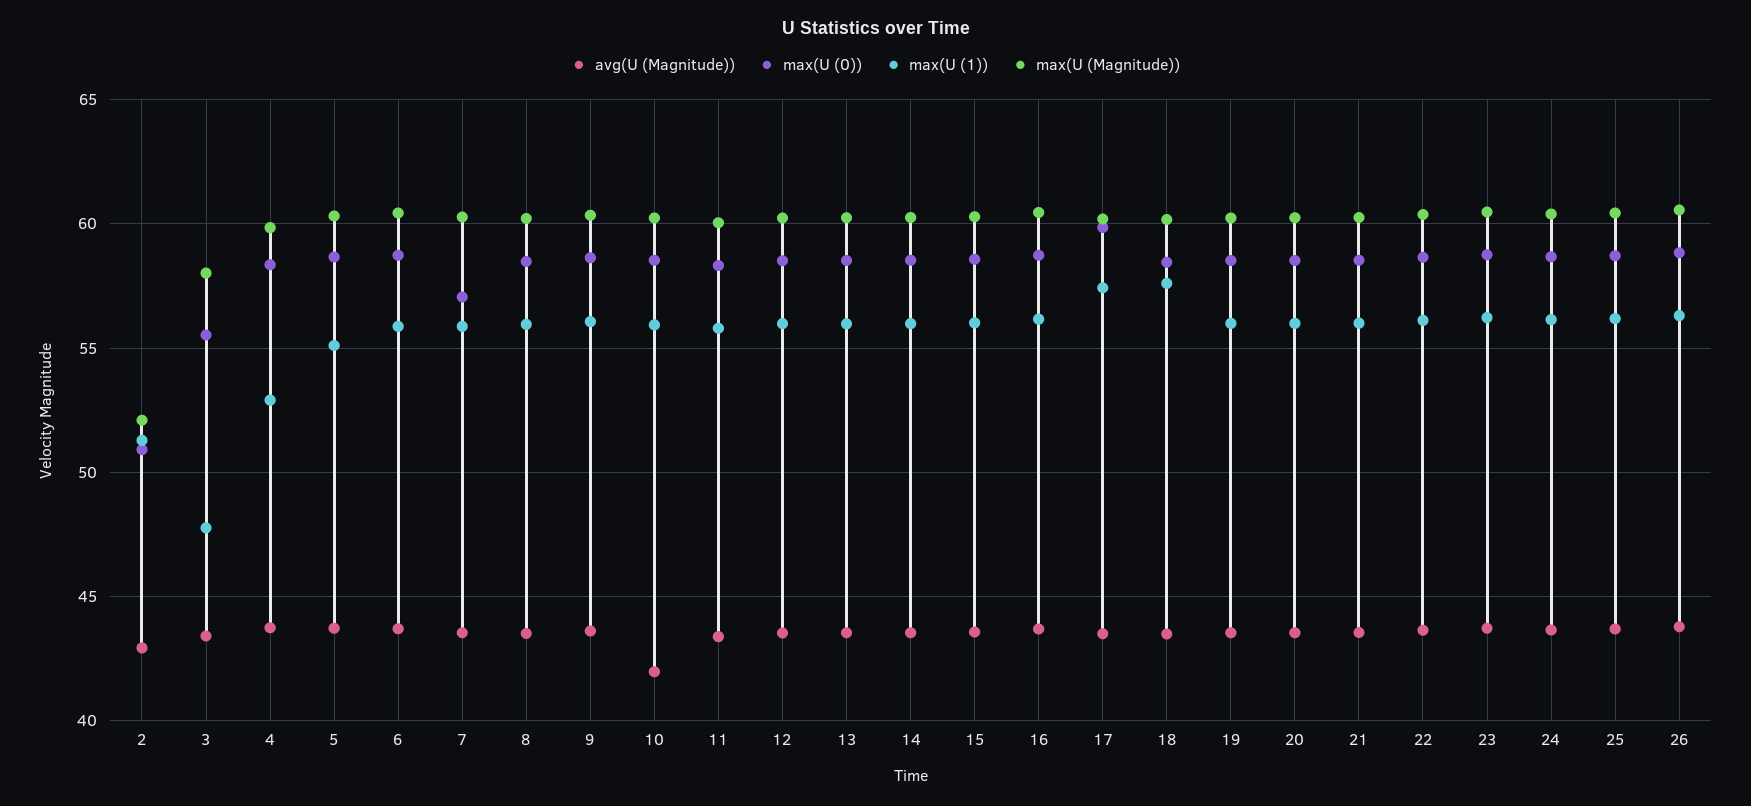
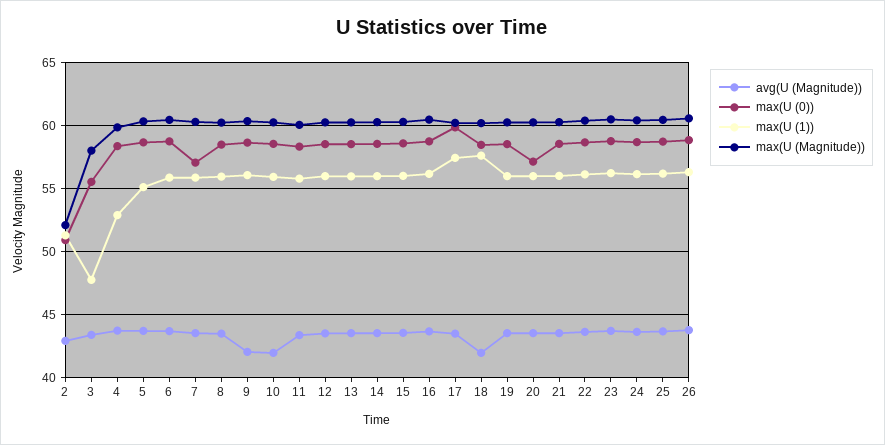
avg(U (Magnitude)), 9: 43.5 -> 42
avg(U (Magnitude)), 18: 43.5 -> 42
max(U (0)), 20: 58.5 -> 57

